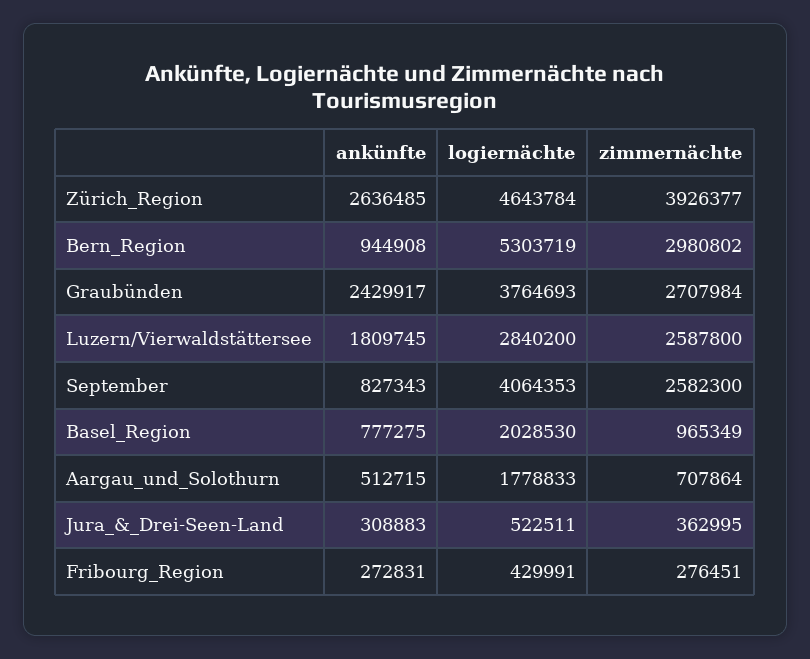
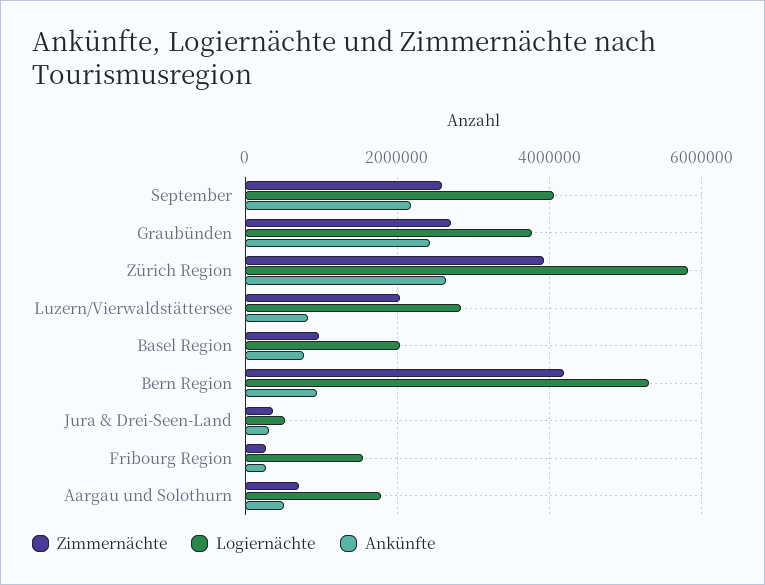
logiernächte, Zürich_Region: 4643784 -> 5800000
zimmernächte, Bern_Region: 2980802 -> 4200000
ankünfte, Luzern/Vierwaldstättersee: 1809745 -> 800000
zimmernächte, Luzern/Vierwaldstättersee: 2587800 -> 2000000
ankünfte, September: 827343 -> 2200000
logiernächte, Fribourg_Region: 429991 -> 1600000

